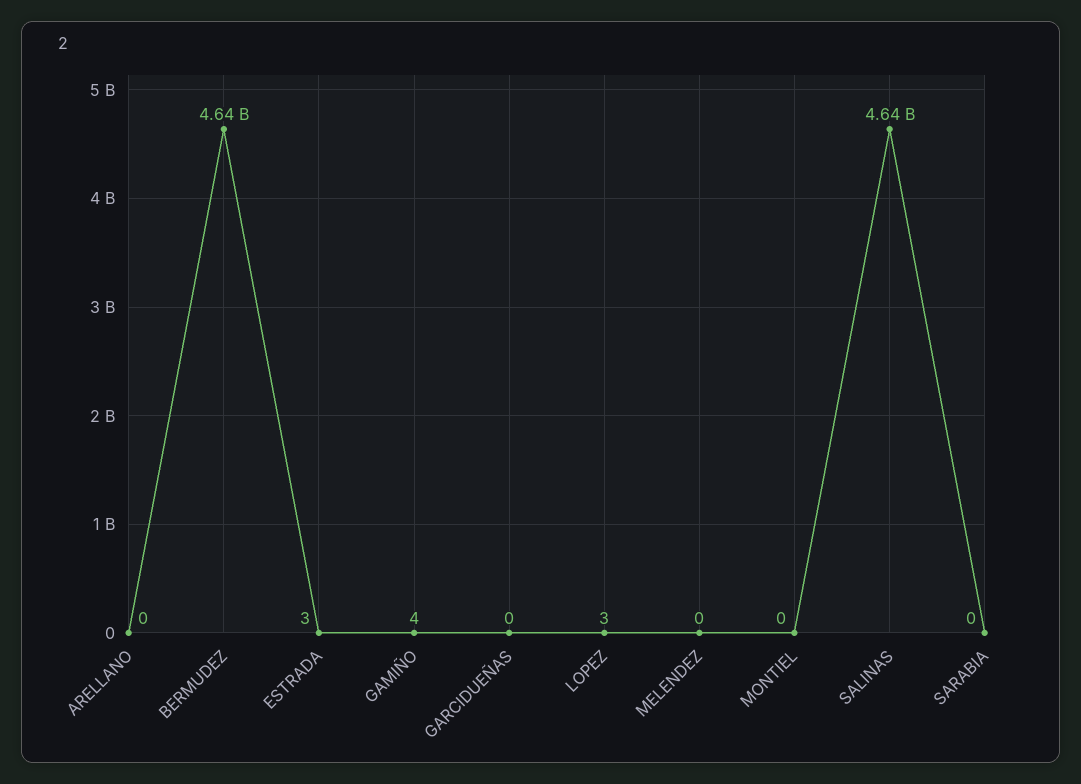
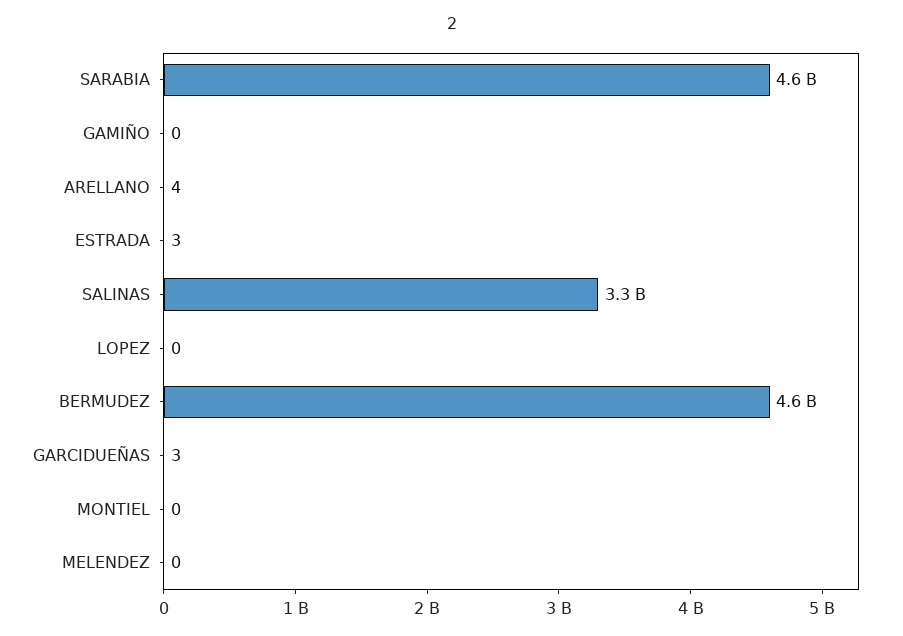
ARELLANO: 0 -> 4
GAMIÑO: 4 -> 0
GARCIDUEÑAS: 0 -> 3
LOPEZ: 3 -> 0
SALINAS: 4640000000 -> 3300000000
SARABIA: 0 -> 4600000000

